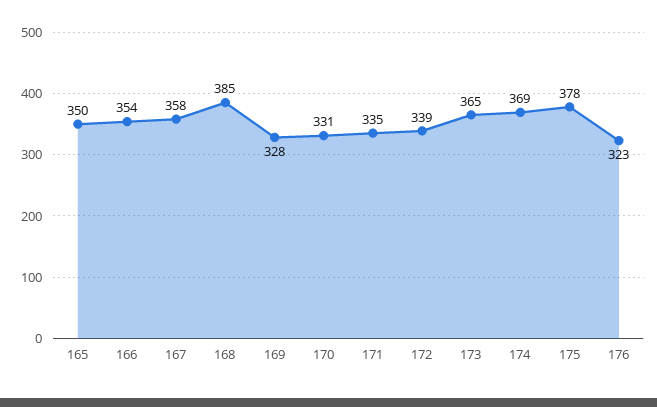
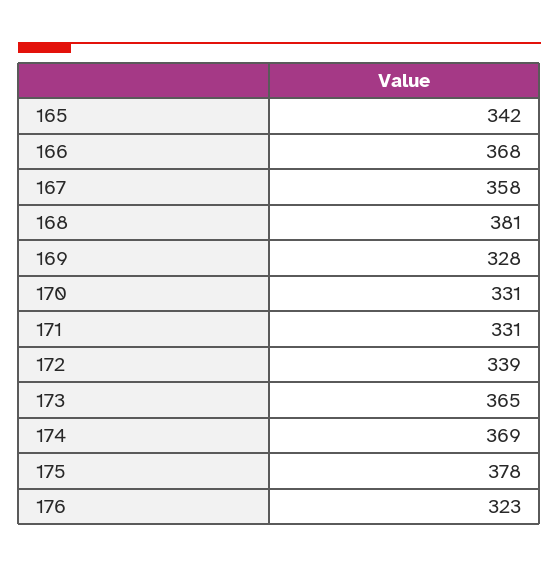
165: 350 -> 342
166: 354 -> 368
168: 385 -> 381
171: 335 -> 331

